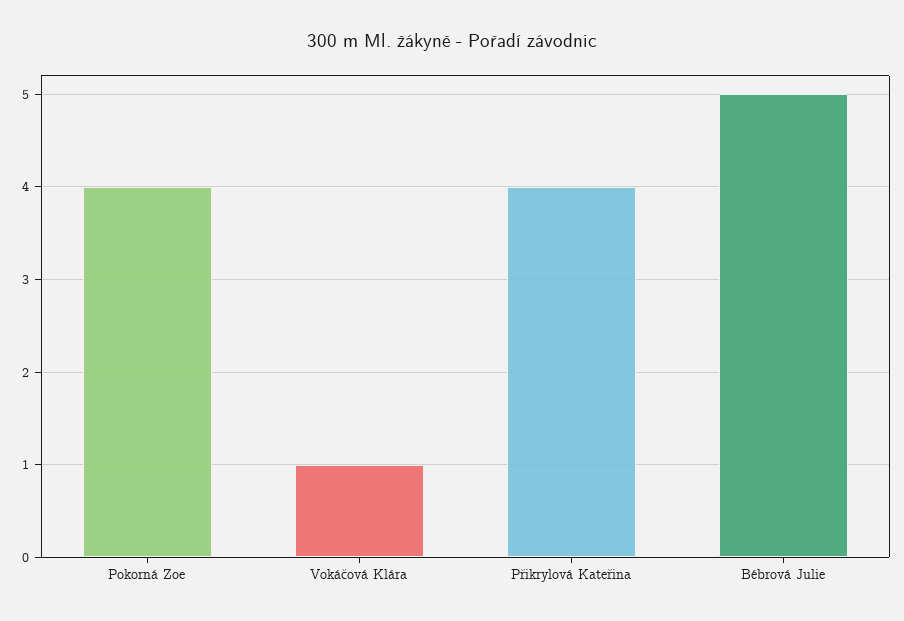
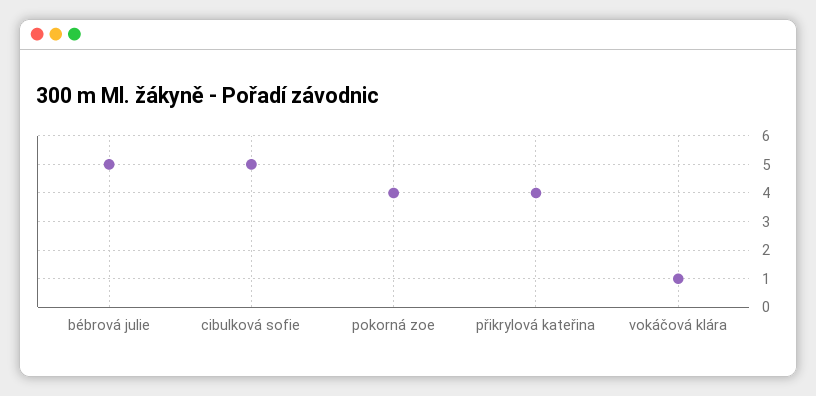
cibulková sofie: none -> 5

